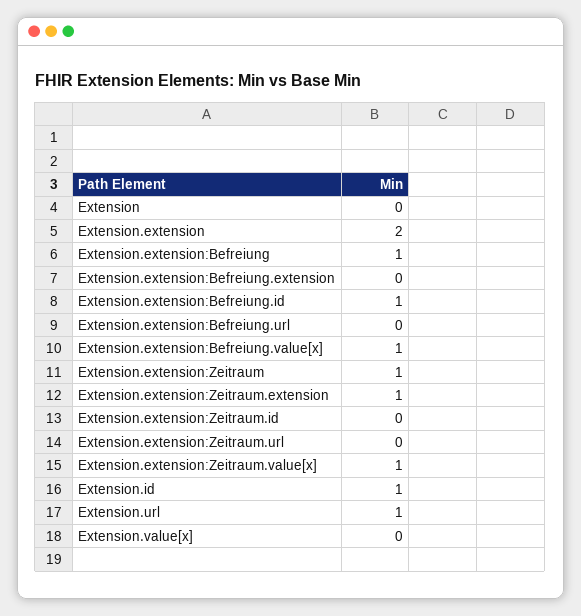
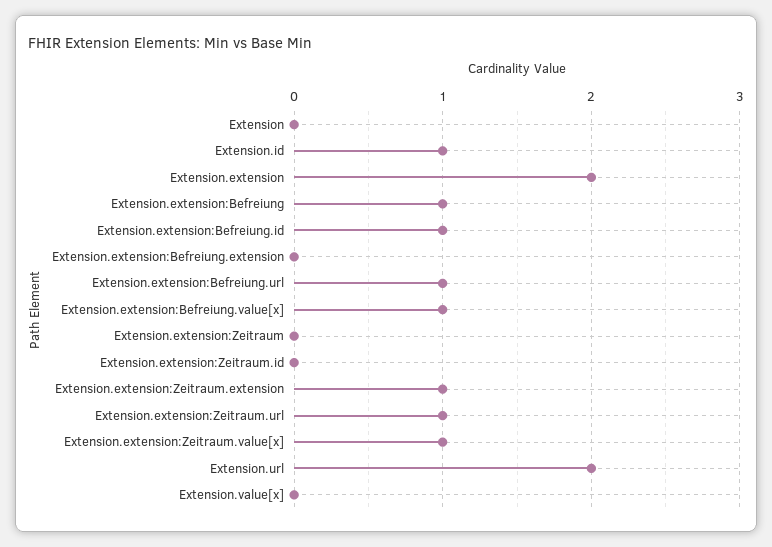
Extension.extension:Befreiung.url: 0 -> 1
Extension.extension:Zeitraum: 1 -> 0
Extension.extension:Zeitraum.url: 0 -> 1
Extension.url: 1 -> 2

